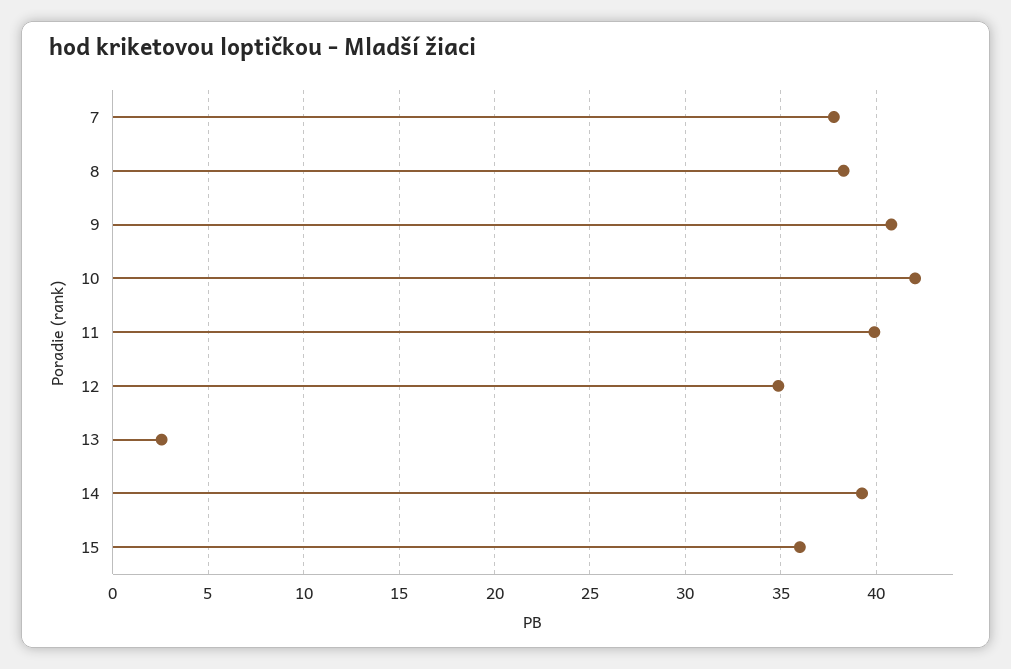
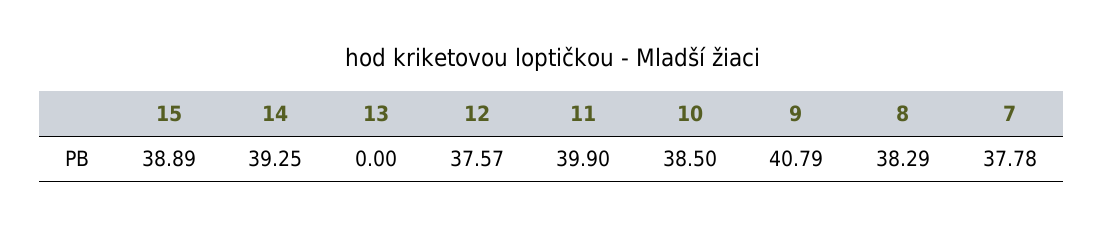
10: 42 -> 38.5
12: 35 -> 37.57
13: 2.5 -> 0
15: 36 -> 38.89

